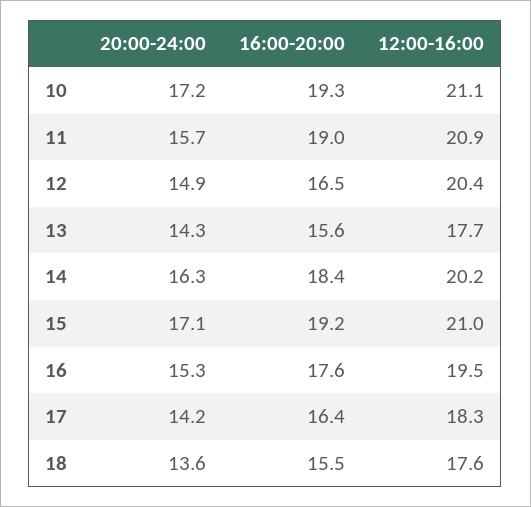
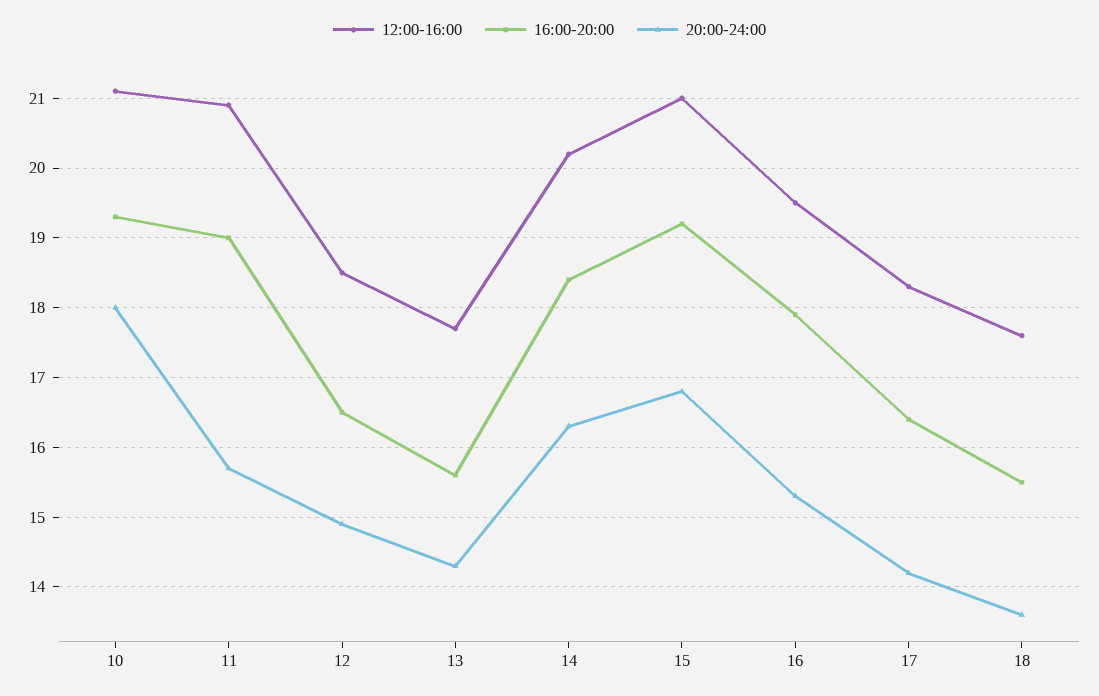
20:00-24:00, 10: 17.2 -> 18
12:00-16:00, 12: 20.4 -> 18.5
20:00-24:00, 15: 17.1 -> 16.8
16:00-20:00, 16: 17.6 -> 17.9

